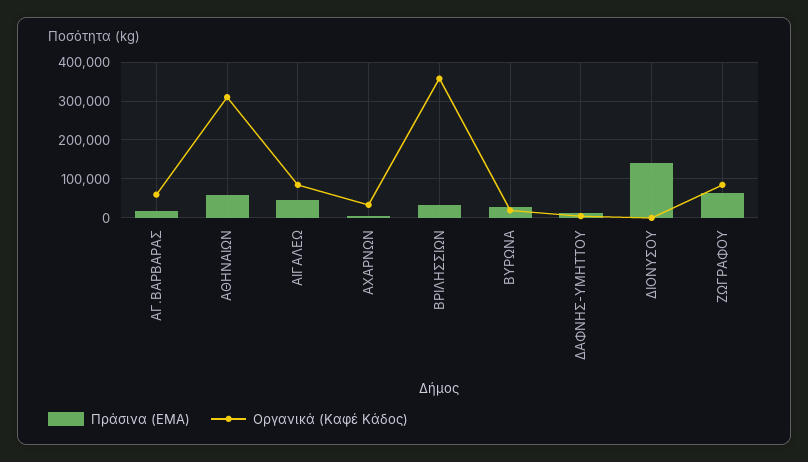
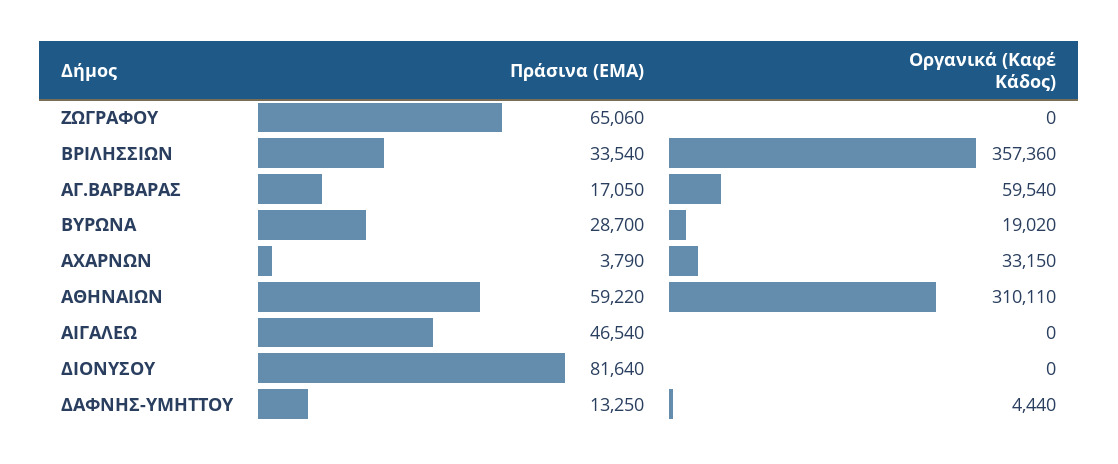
Οργανικά (Καφέ Κάδος), ΑΙΓΑΛΕΩ: 80000 -> 0
Πράσινα (ΕΜΑ), ΔΙΟΝΥΣΟΥ: 140000 -> 81640
Οργανικά (Καφέ Κάδος), ΖΩΓΡΑΦΟΥ: 80000 -> 0

